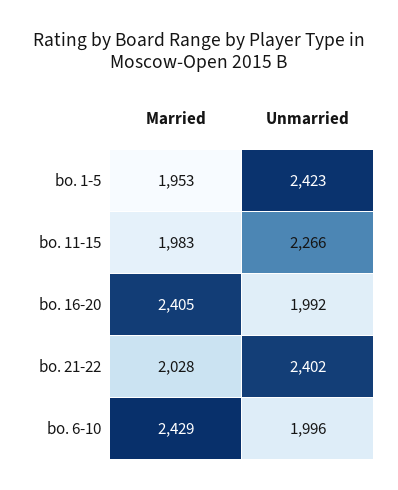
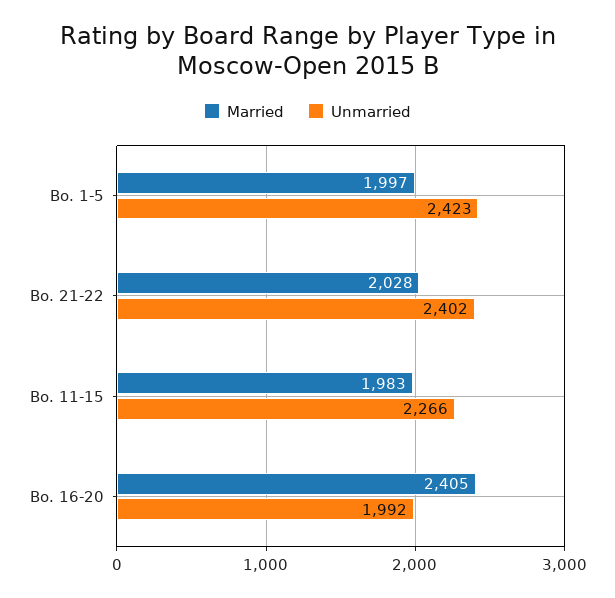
Married, bo. 1-5: 1953 -> 1997
Married, bo. 6-10: 2429 -> none
Unmarried, bo. 6-10: 1996 -> none

